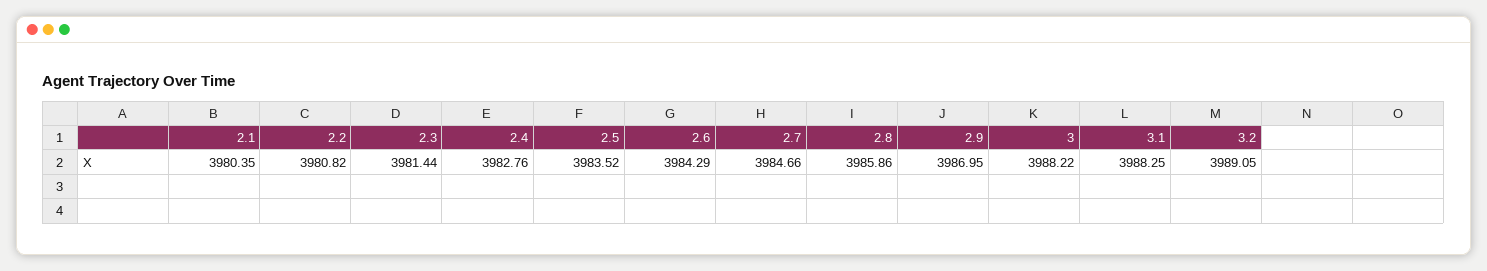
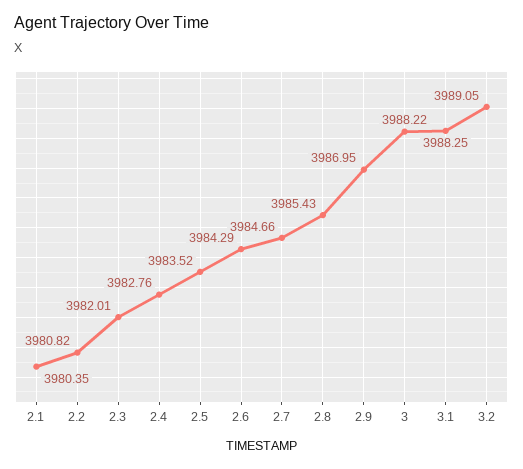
2.3: 3981.44 -> 3982.01
2.8: 3985.86 -> 3985.43

